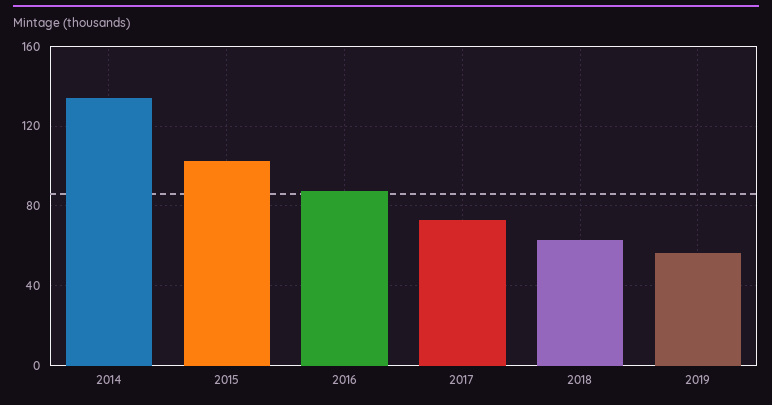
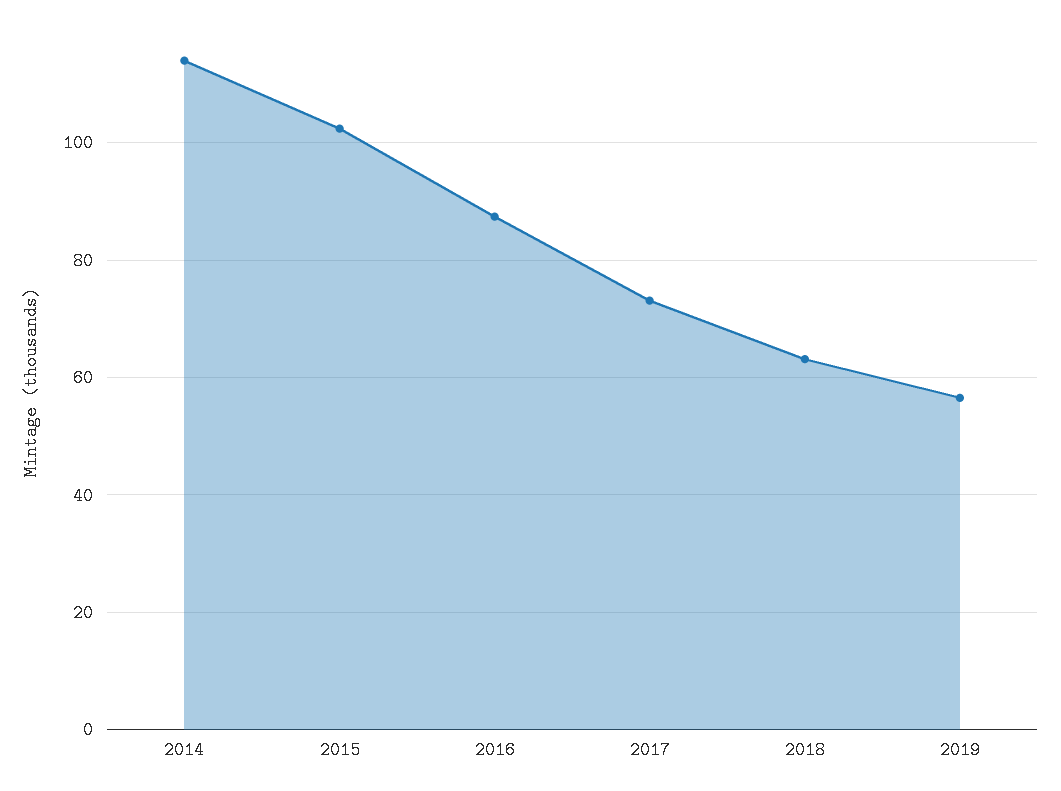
2014: 135 -> 114

